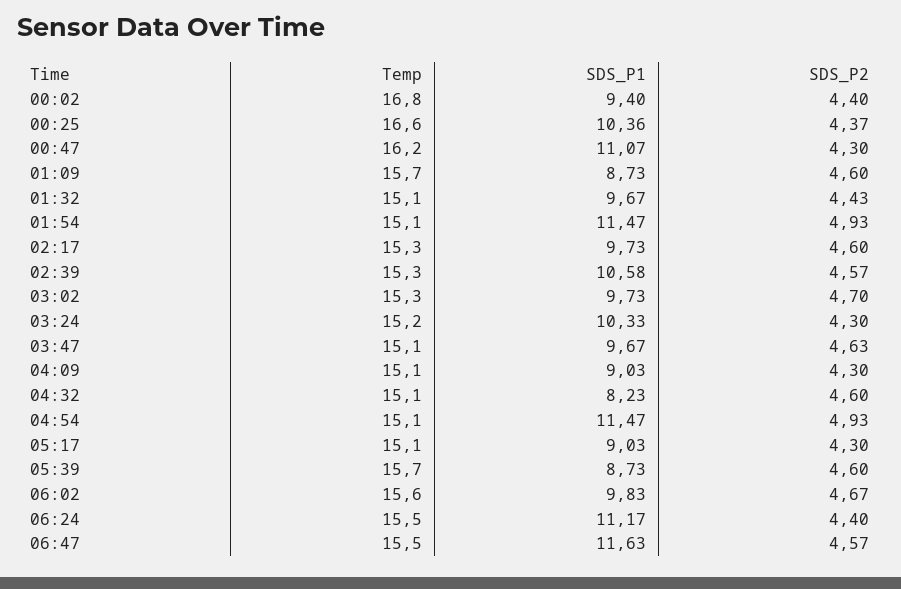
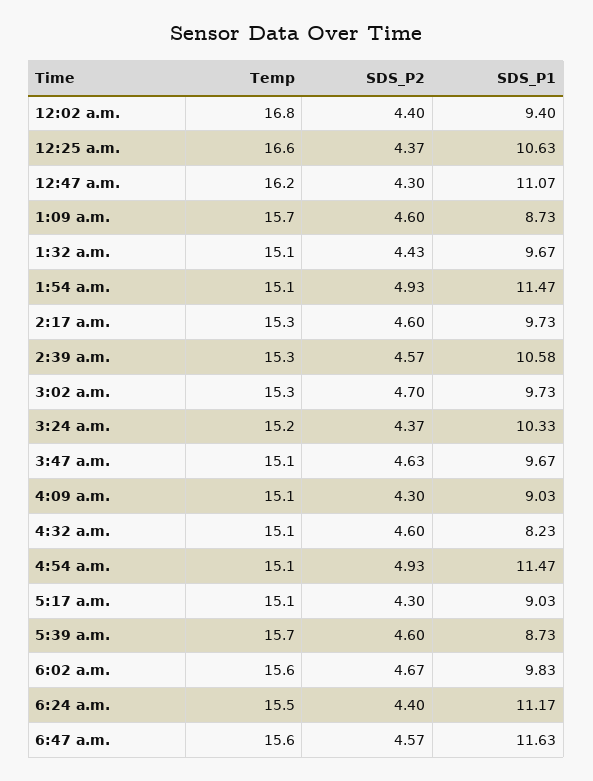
SDS_P1, 00:25: 10.36 -> 10.63
SDS_P2, 03:24: 4.3 -> 4.37
Temp, 06:47: 15.5 -> 15.6

